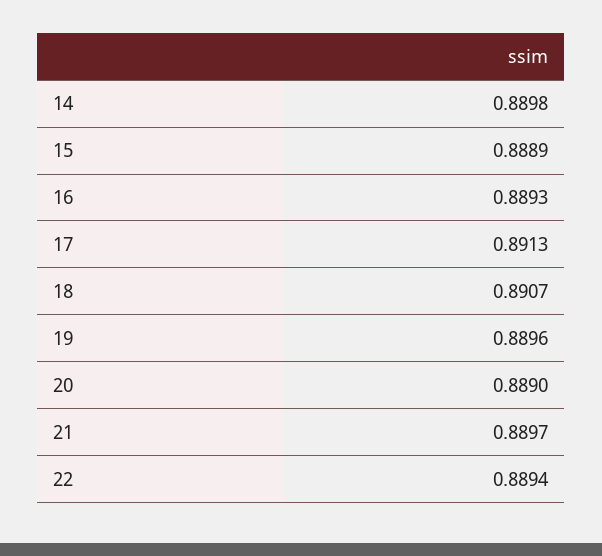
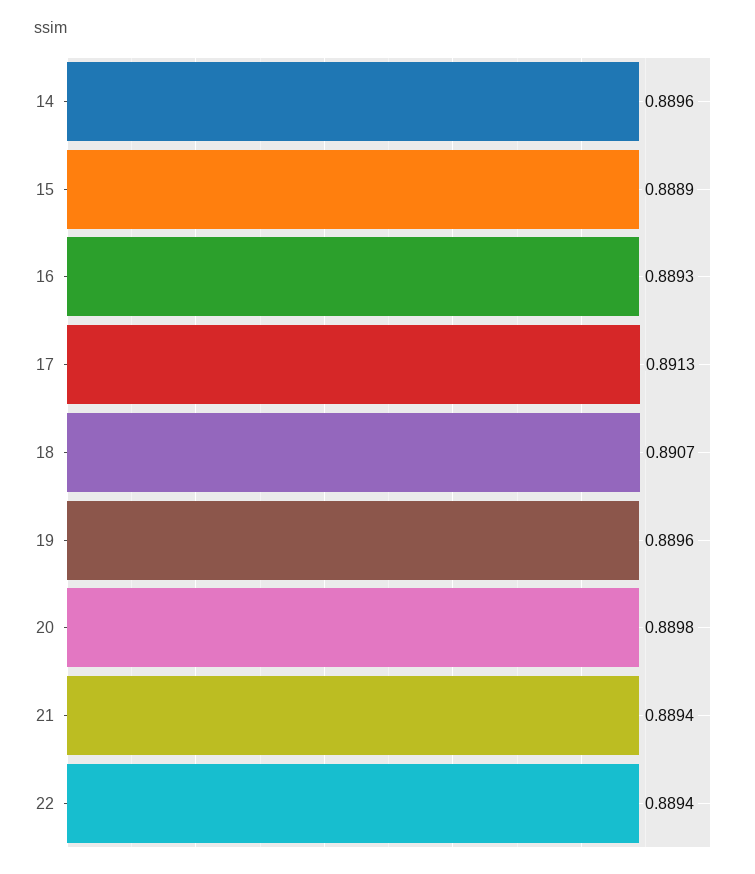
14: 0.8898 -> 0.8896
20: 0.889 -> 0.8898
21: 0.8897 -> 0.8894

